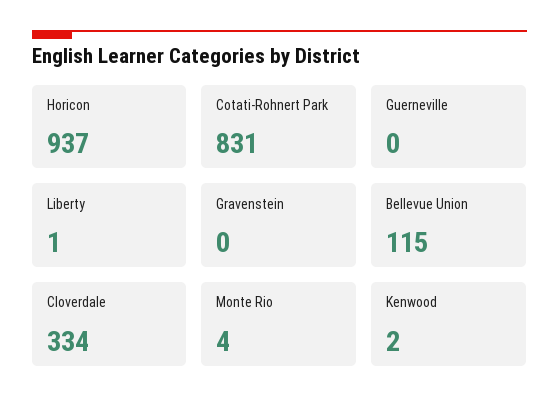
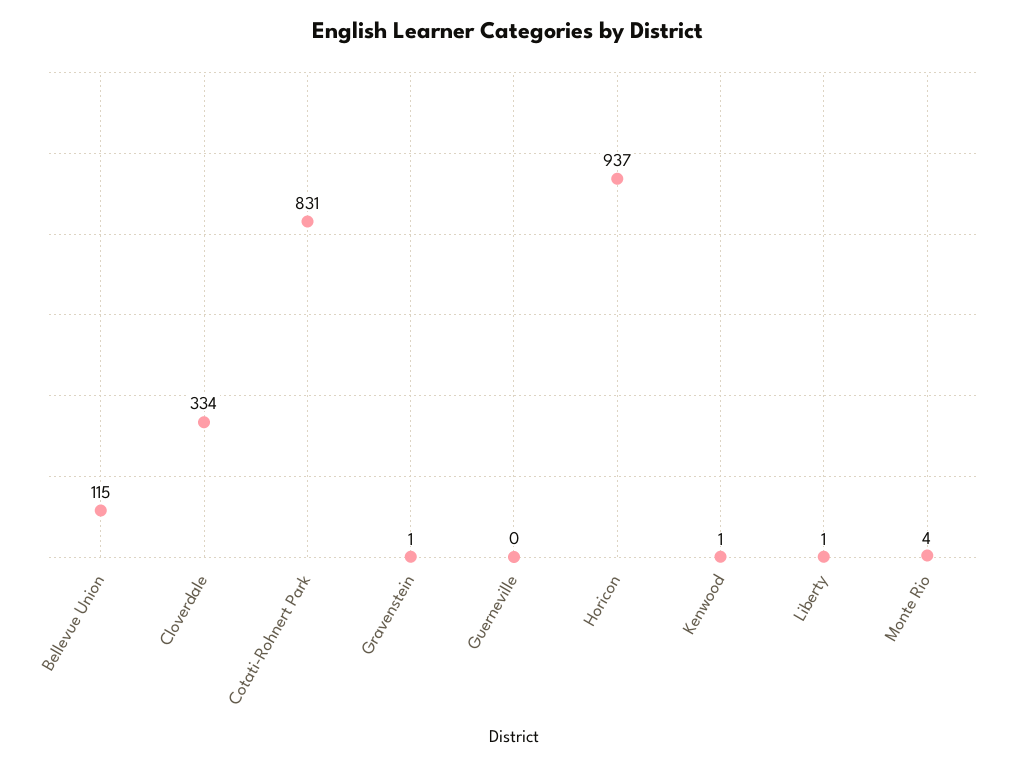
Gravenstein: 0 -> 1
Kenwood: 2 -> 1

